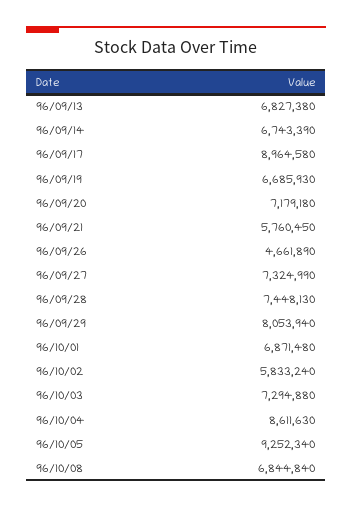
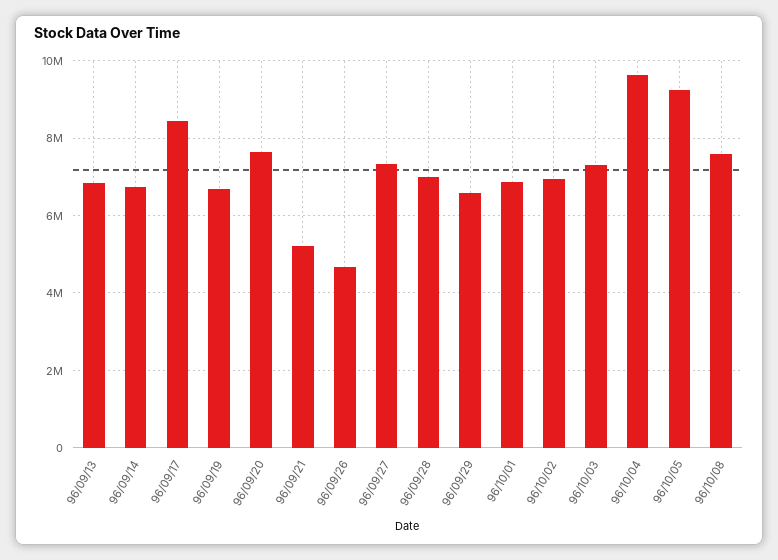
96/09/17: 8964580 -> 8400000
96/09/20: 7179180 -> 7600000
96/09/21: 5760450 -> 5200000
96/09/28: 7448130 -> 7000000
96/09/29: 8053940 -> 6600000
96/10/02: 5833240 -> 7000000
96/10/04: 8611630 -> 9600000
96/10/08: 6844840 -> 7600000

